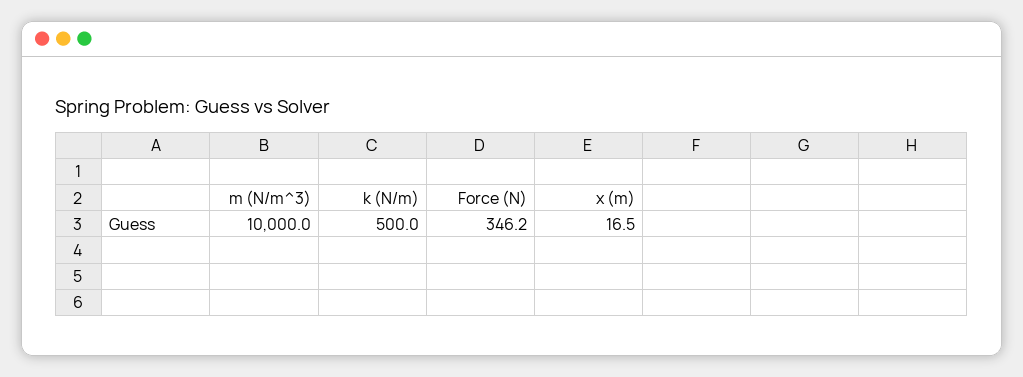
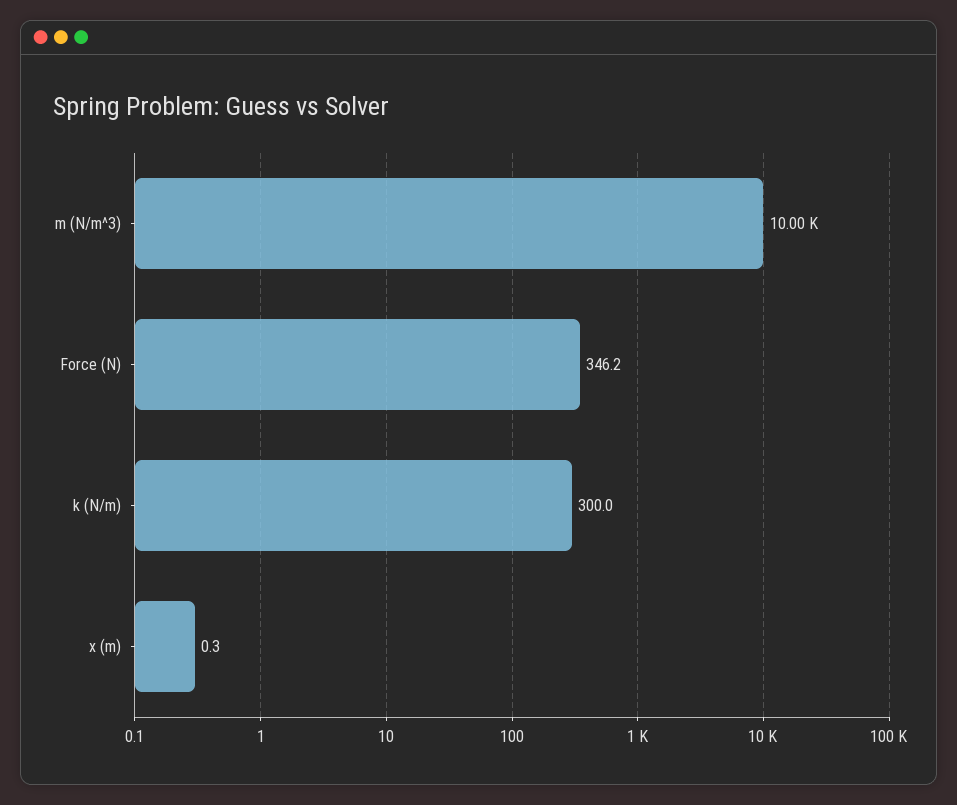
k (N/m): 500 -> 300
x (m): 16.5 -> 0.3

